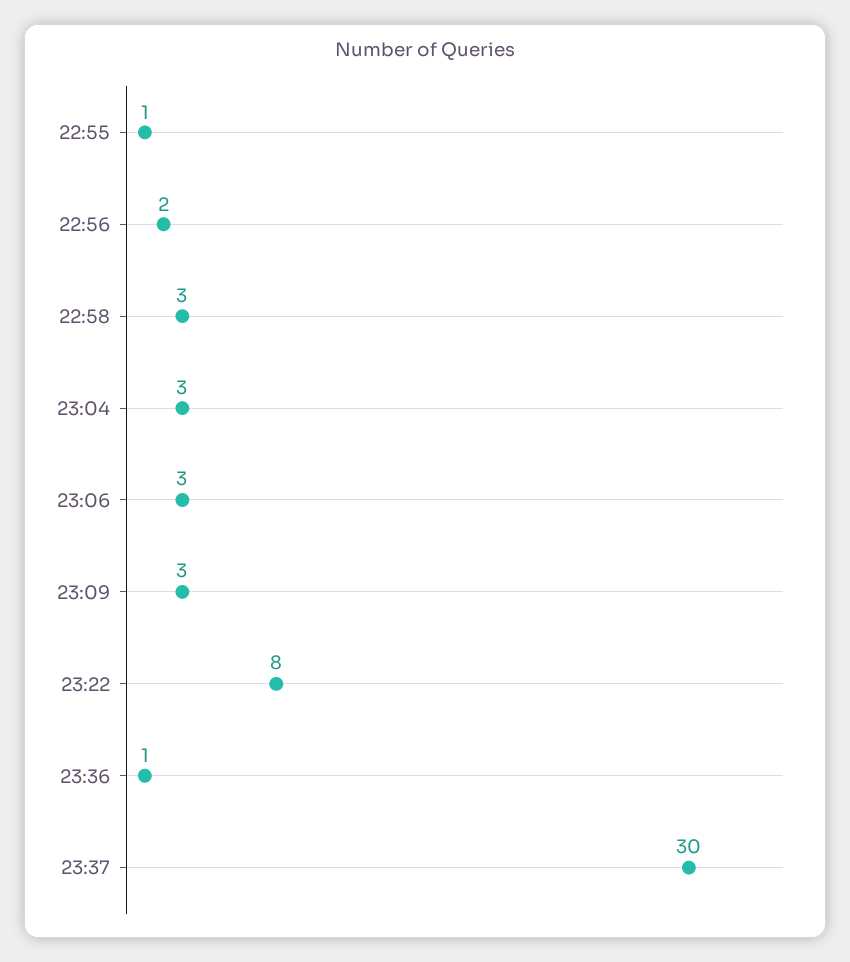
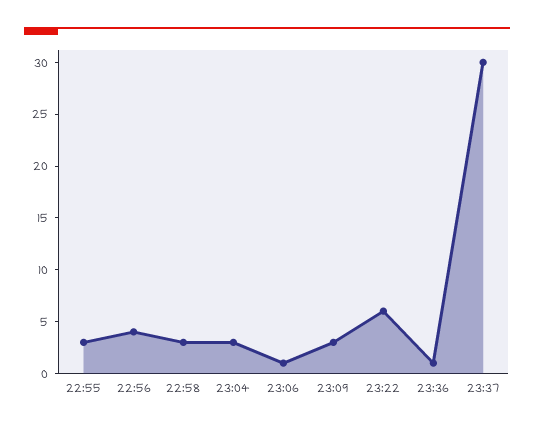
22:55: 1 -> 3
22:56: 2 -> 4
23:06: 3 -> 1
23:22: 8 -> 6

